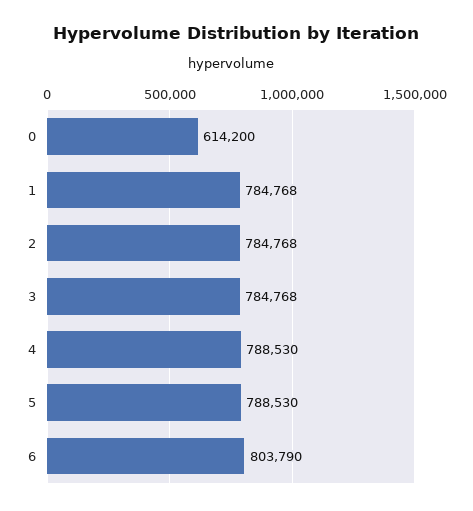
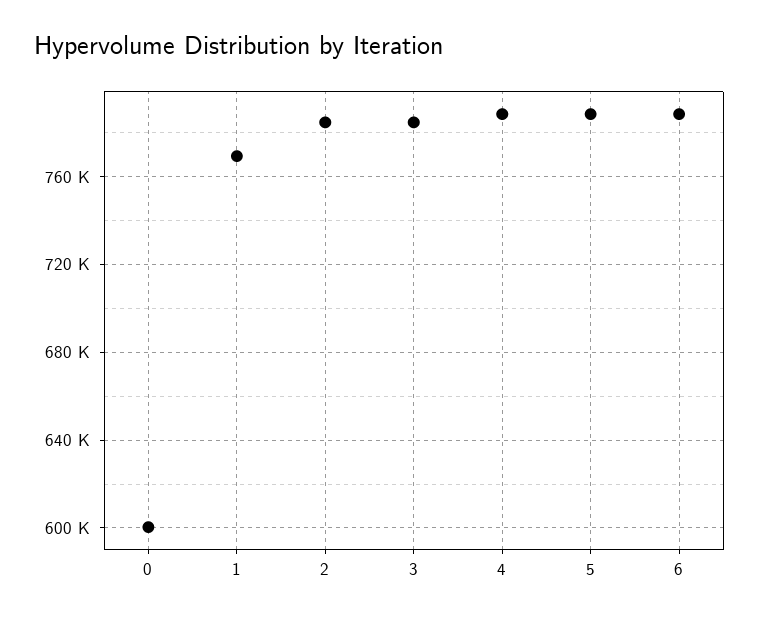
0: 614200 -> 600000
1: 784768 -> 770000
6: 803790 -> 790000

